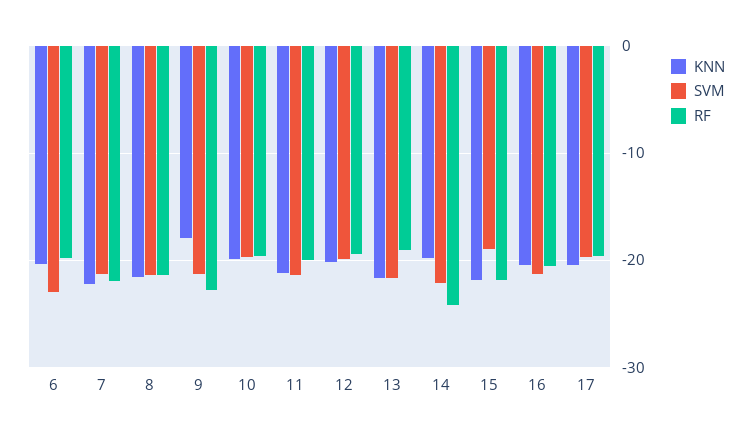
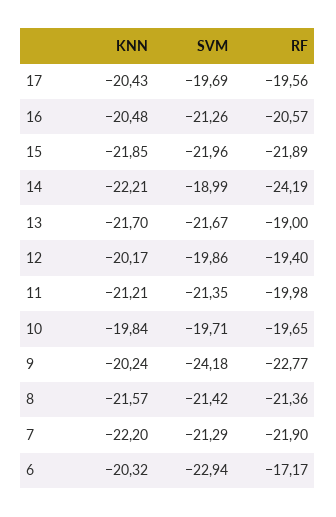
RF, 6: -20 -> -17.17
KNN, 9: -18 -> -20.24
SVM, 9: -21 -> -24.18
KNN, 14: -20 -> -22.21
SVM, 14: -22 -> -18.99
SVM, 15: -19 -> -21.96

